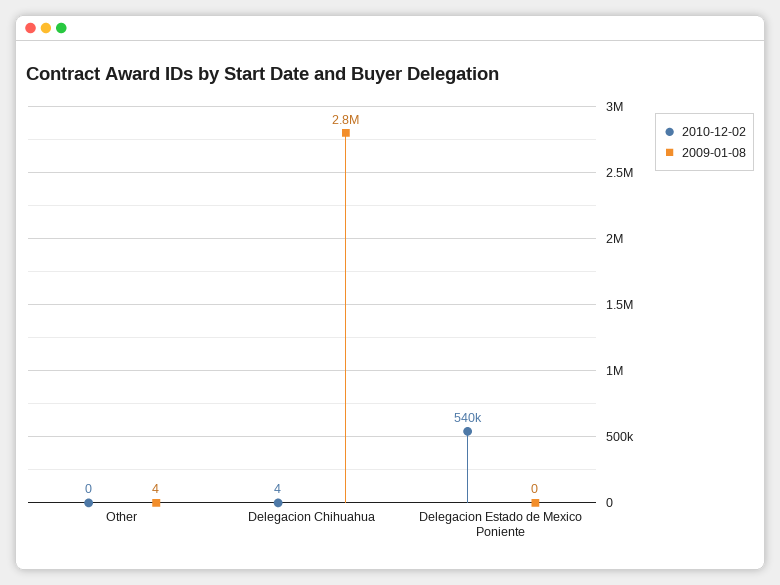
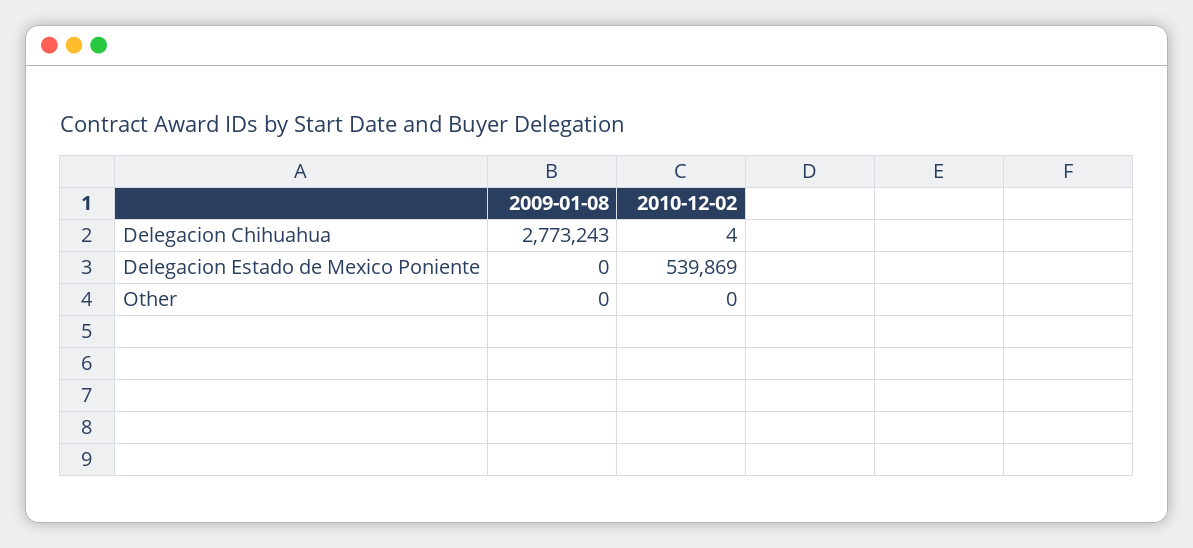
2009-01-08, Other: 4 -> 0

